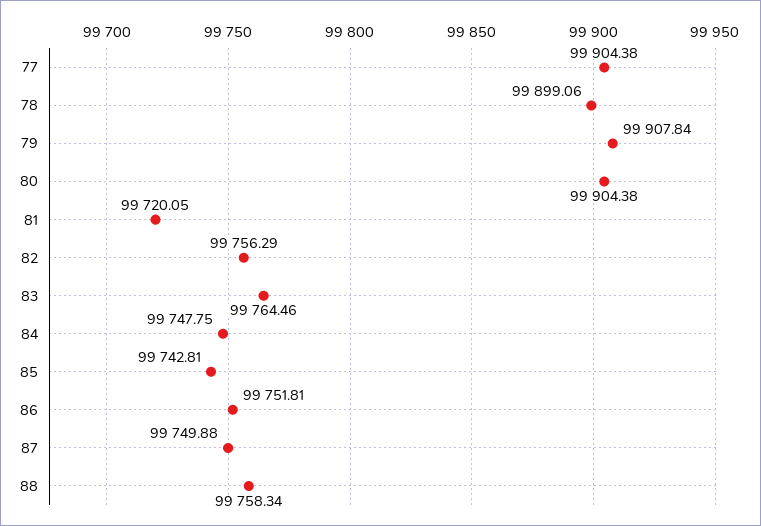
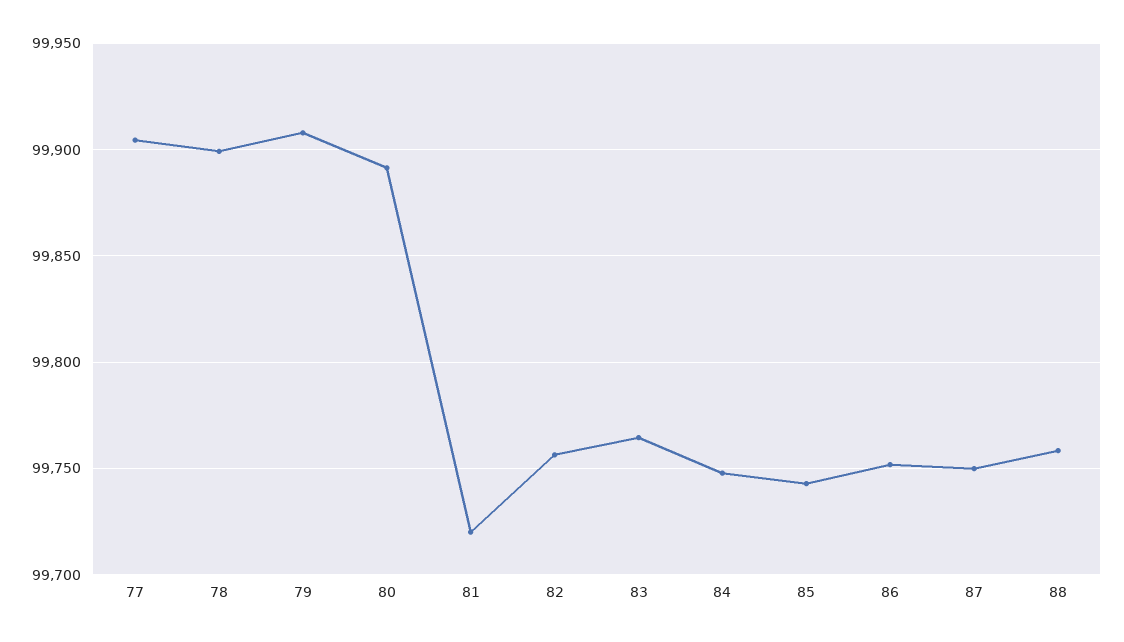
80: 99904.38 -> 99890

